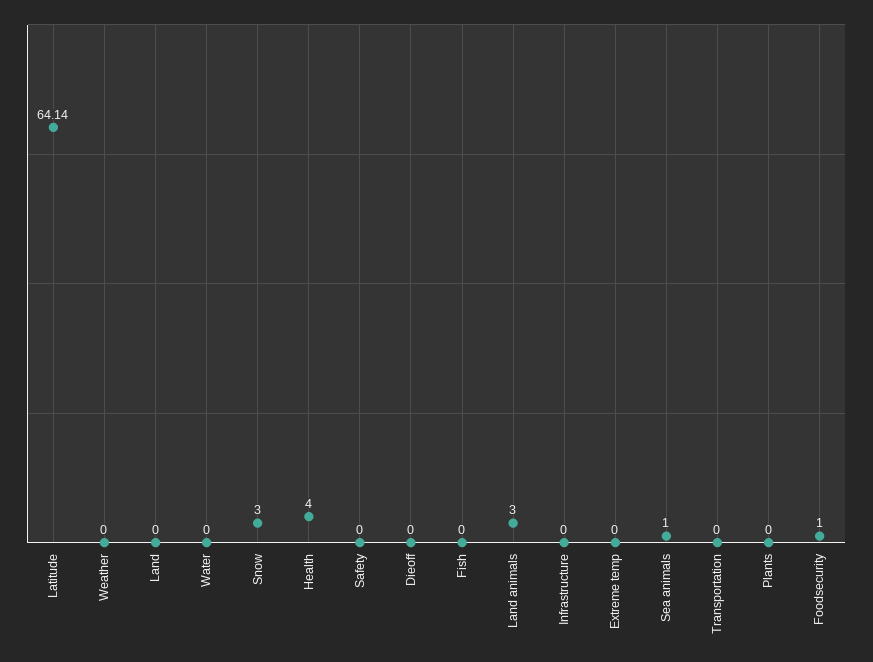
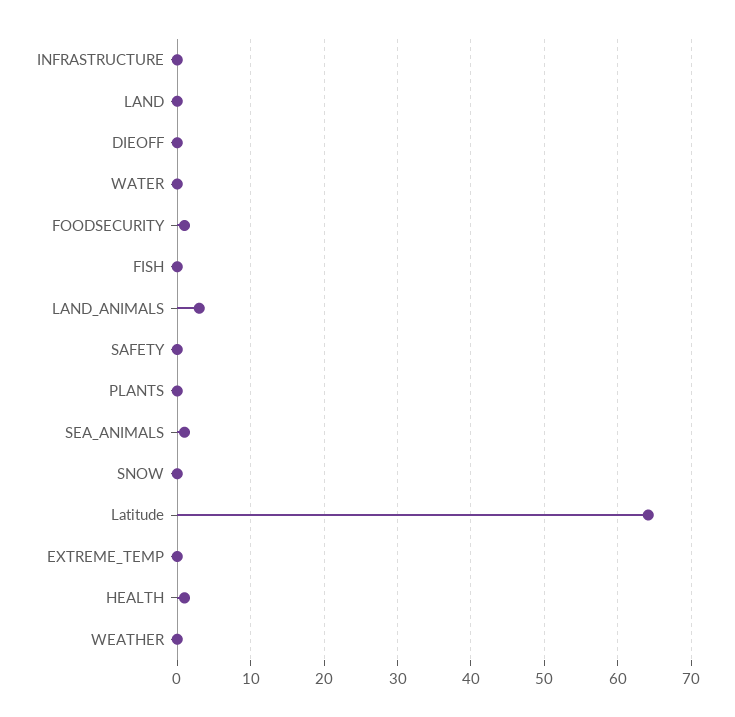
Snow: 3 -> 0
Health: 4 -> 1
Transportation: 0 -> none

